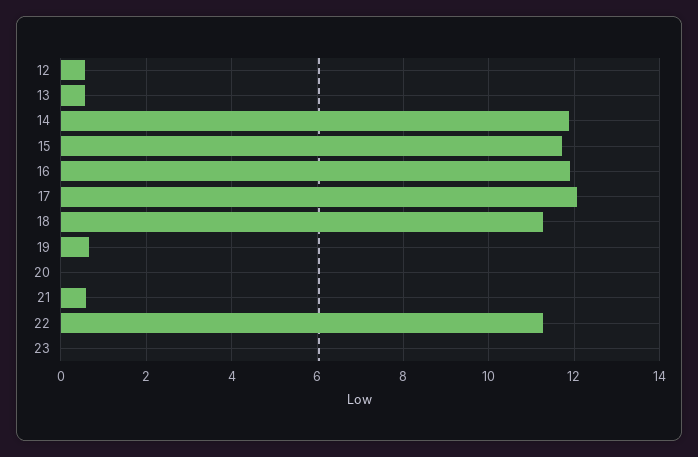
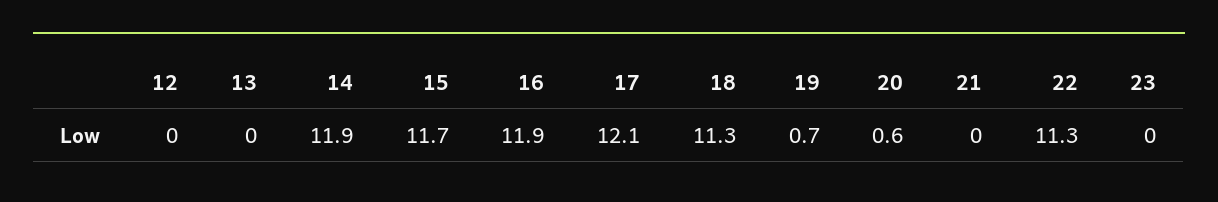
12: 0.6 -> 0
13: 0.6 -> 0
20: 0 -> 0.6
21: 0.6 -> 0

